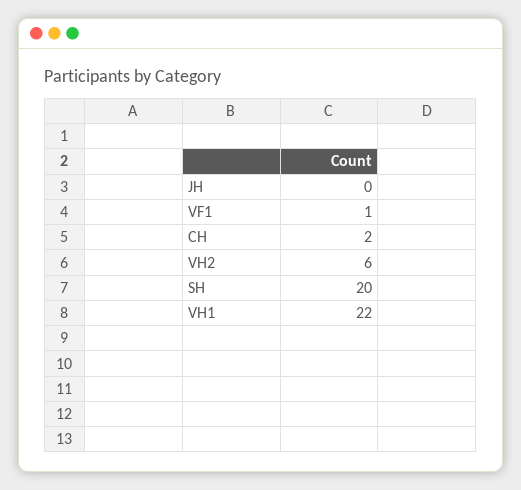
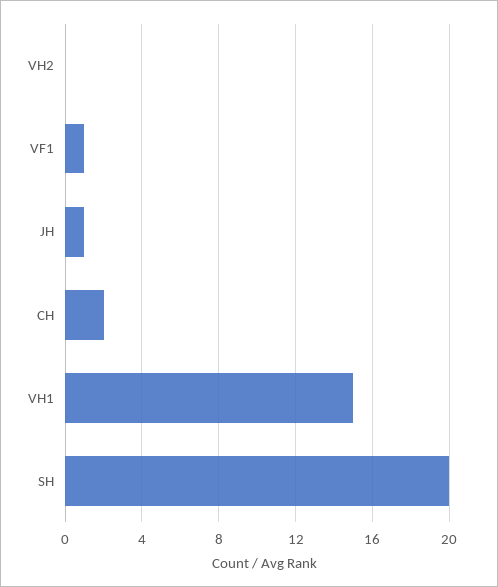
JH: 0 -> 1
VH2: 6 -> 0
VH1: 22 -> 15

